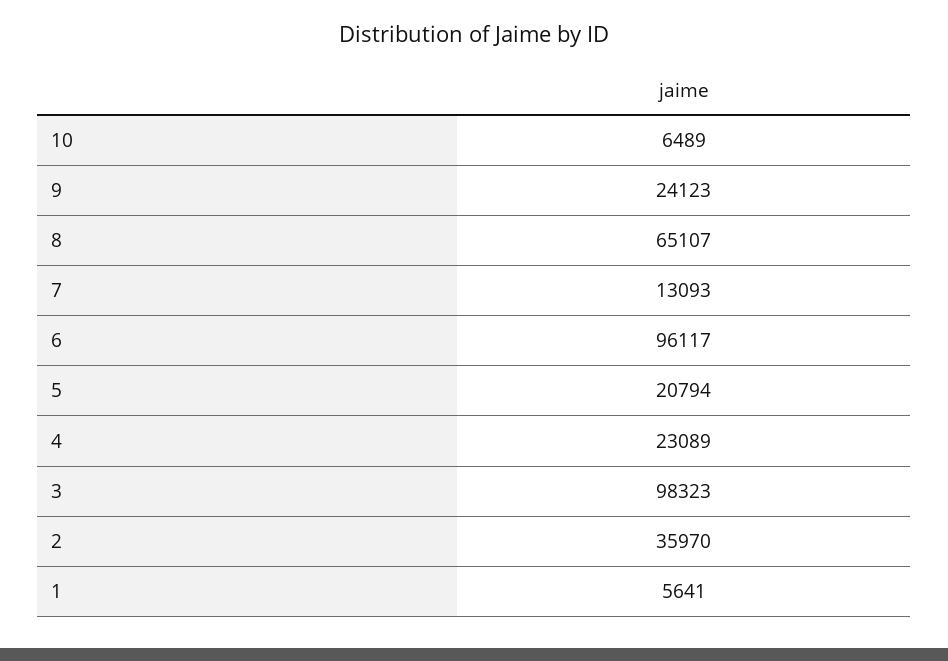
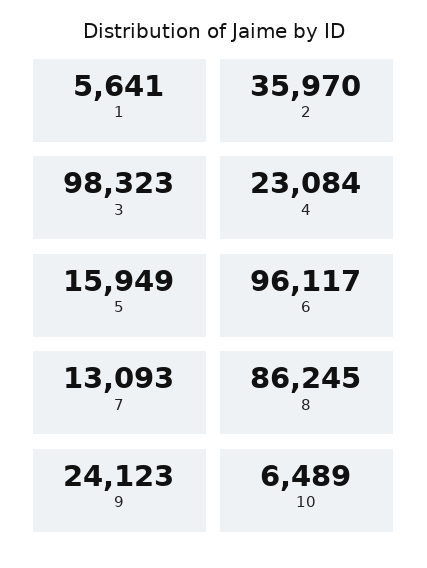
8: 65107 -> 86245
5: 20794 -> 15949
4: 23089 -> 23084

